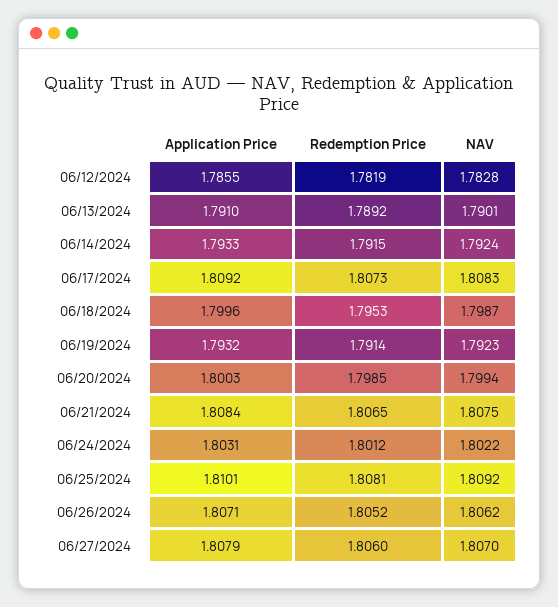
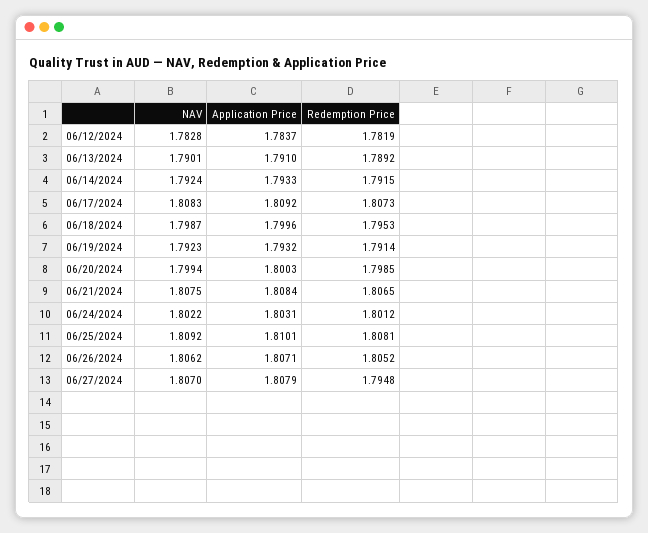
Application Price, 06/12/2024: 1.7855 -> 1.7837
Redemption Price, 06/27/2024: 1.806 -> 1.7948

